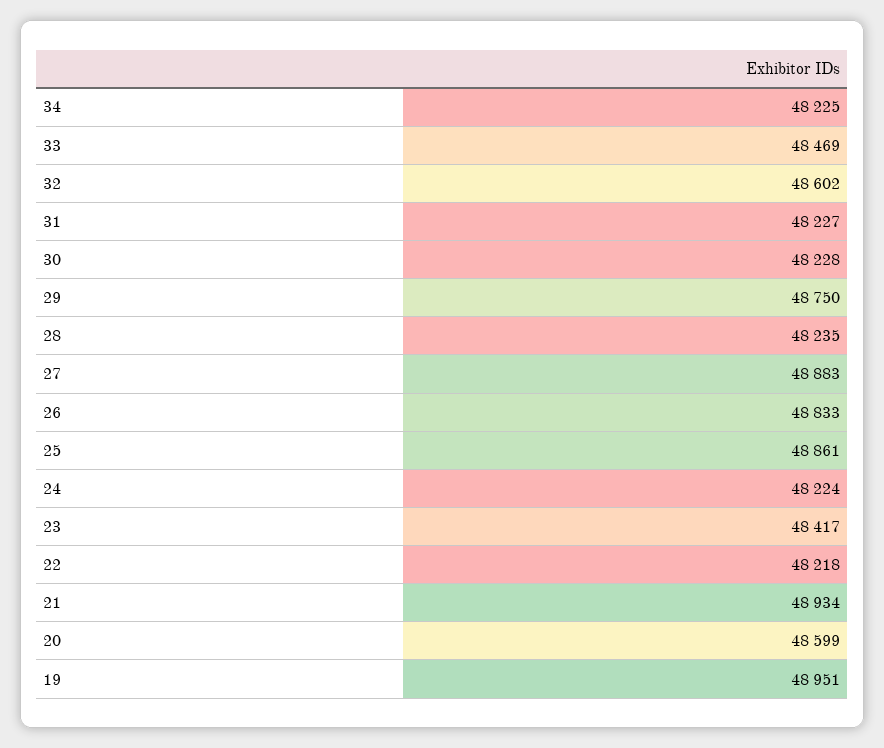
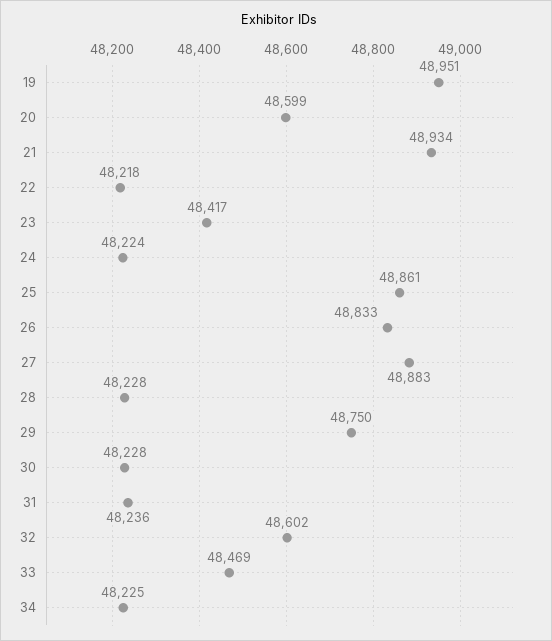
31: 48227 -> 48236
28: 48235 -> 48228

